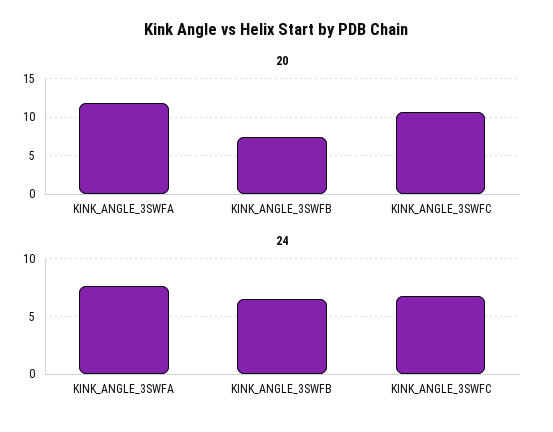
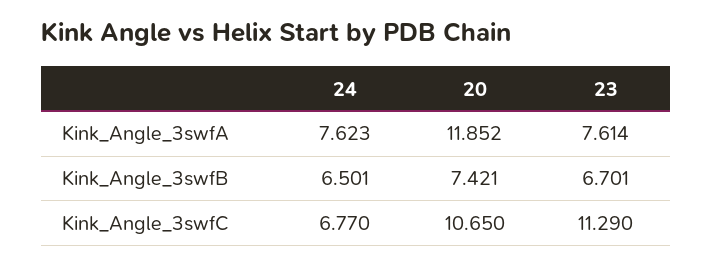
23, KINK_ANGLE_3SWFA: none -> 7.614
23, KINK_ANGLE_3SWFB: none -> 6.701
23, KINK_ANGLE_3SWFC: none -> 11.29

